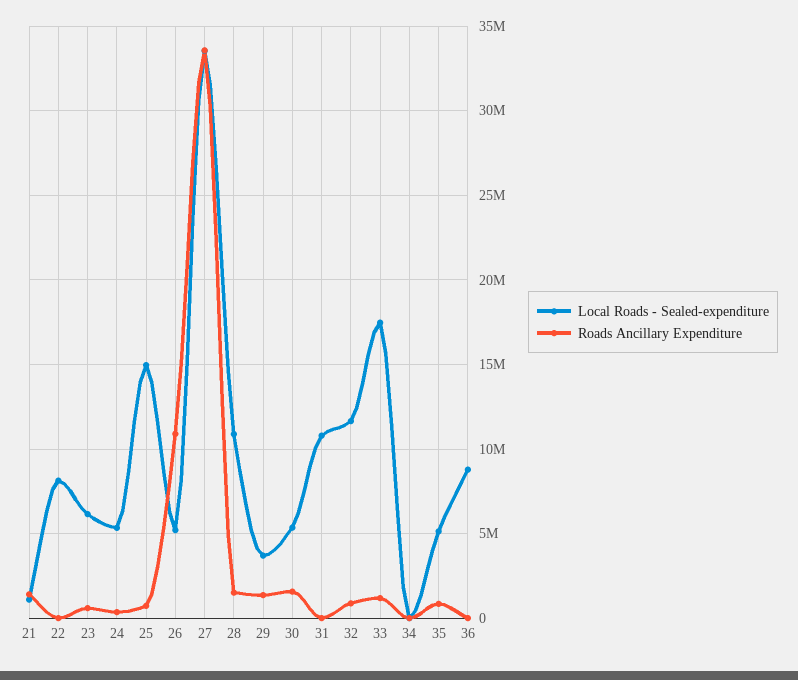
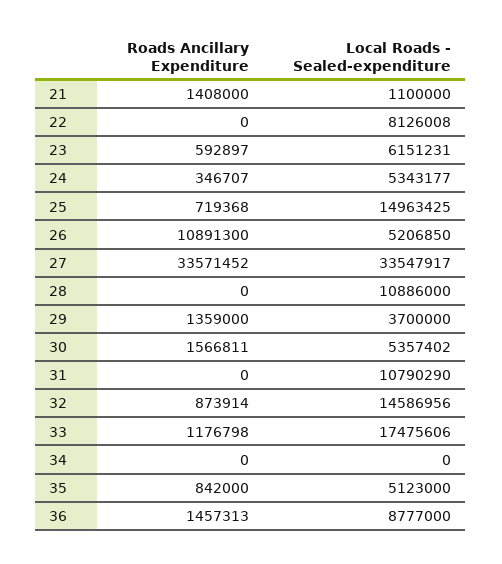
Roads Ancillary Expenditure, 28: 1500000 -> 0
Local Roads - Sealed-expenditure, 32: 11500000 -> 14586956
Roads Ancillary Expenditure, 36: 0 -> 1457313

